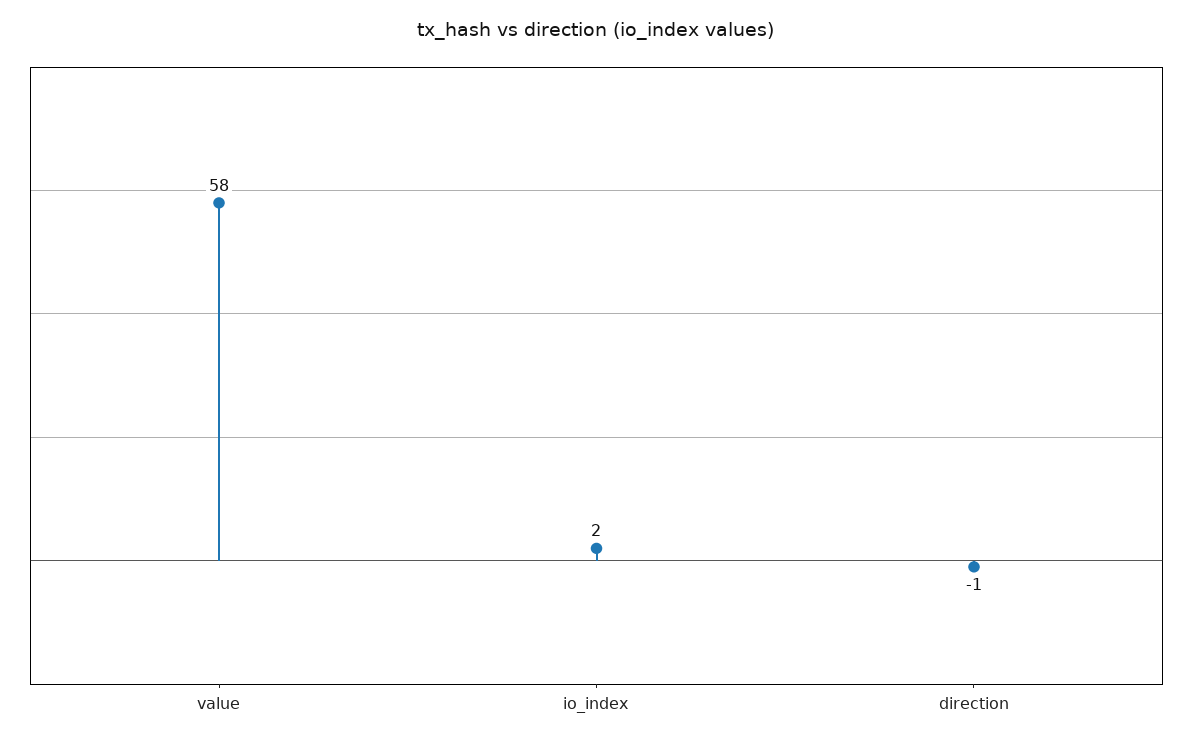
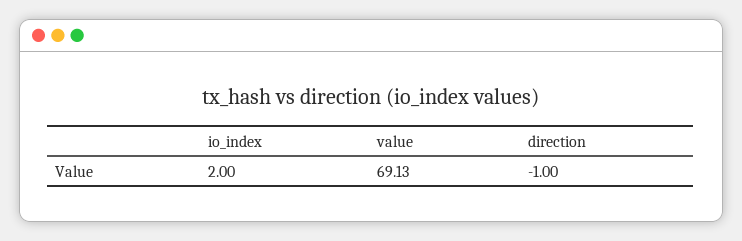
value: 58 -> 69.13

